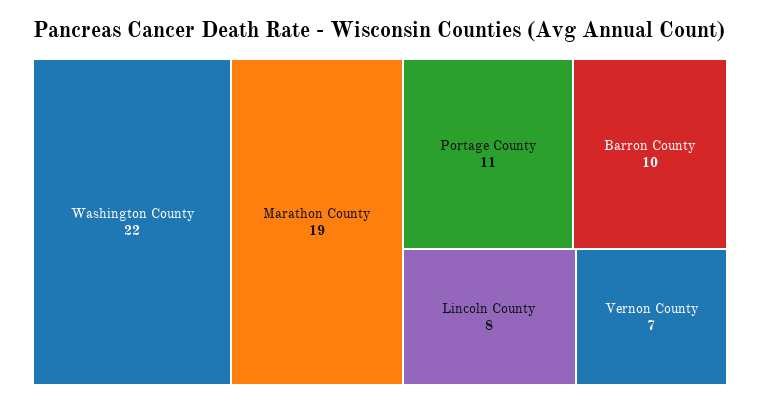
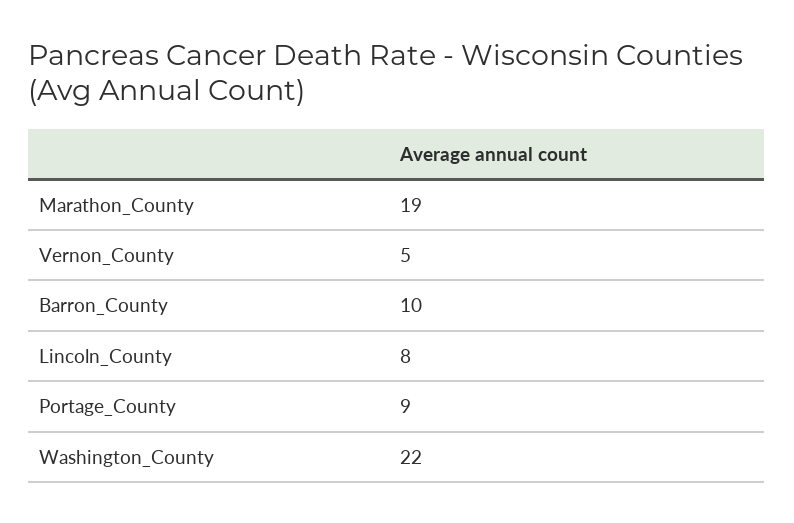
Portage County: 11 -> 9
Vernon County: 7 -> 5

